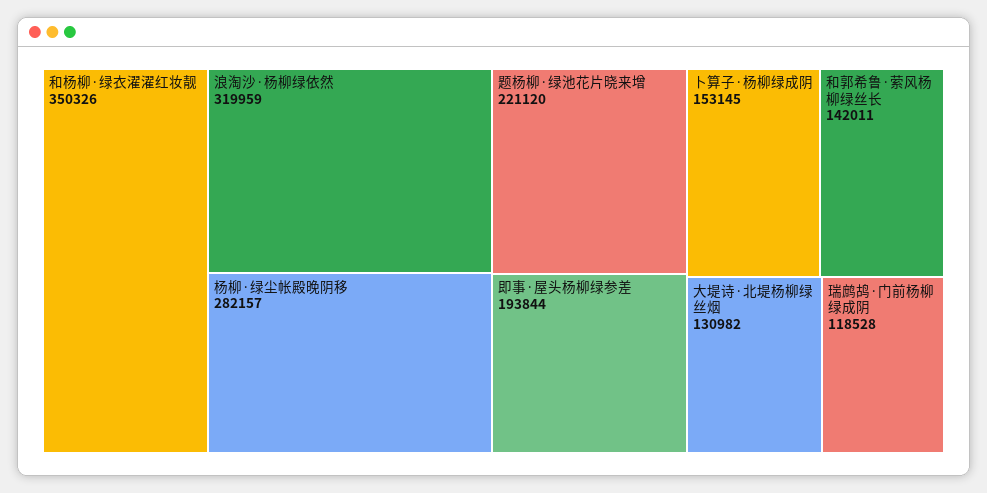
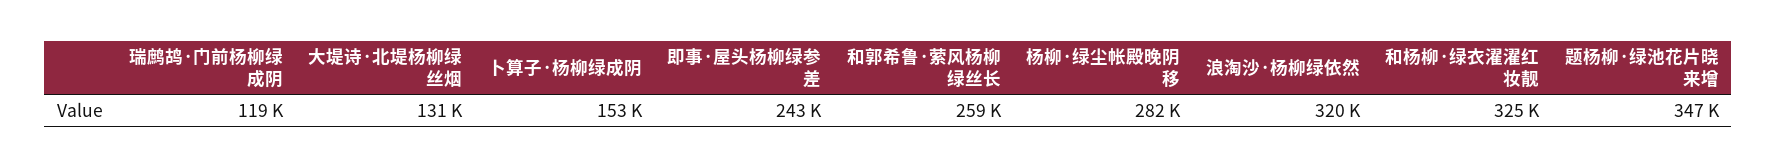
和杨柳·绿衣濯濯红妆靓: 350326 -> 325000
题杨柳·绿池花片晓来增: 221120 -> 347000
即事·屋头杨柳绿参差: 193844 -> 243000
和郭希鲁·萦风杨柳绿丝长: 142011 -> 259000

